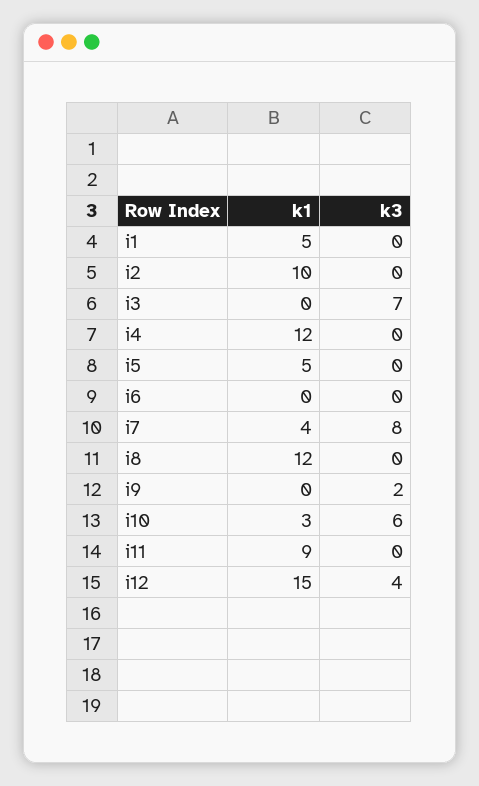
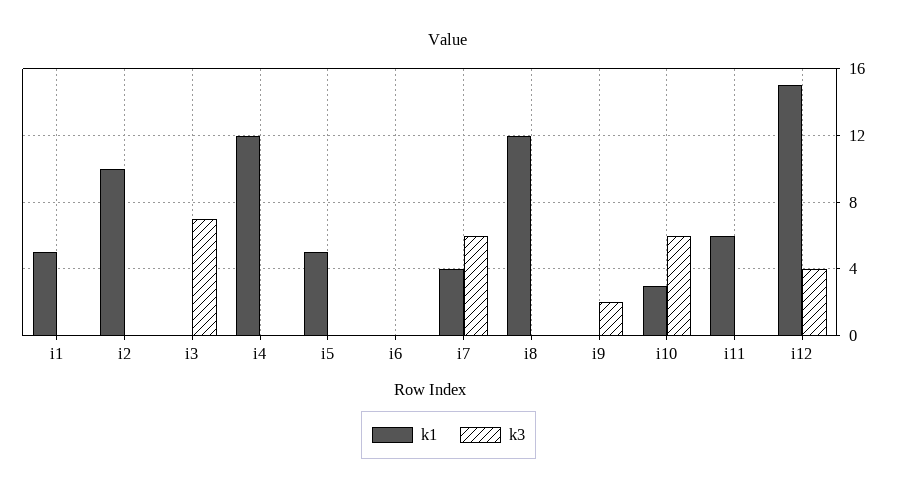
k3, i7: 8 -> 6
k1, i11: 9 -> 6

